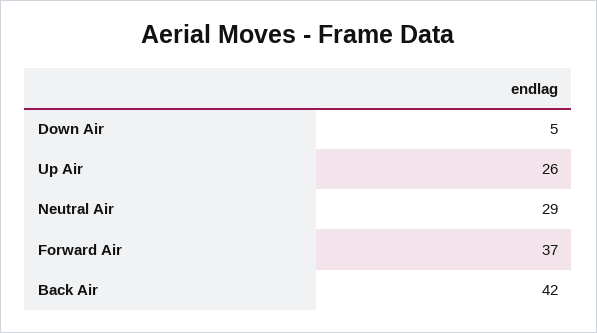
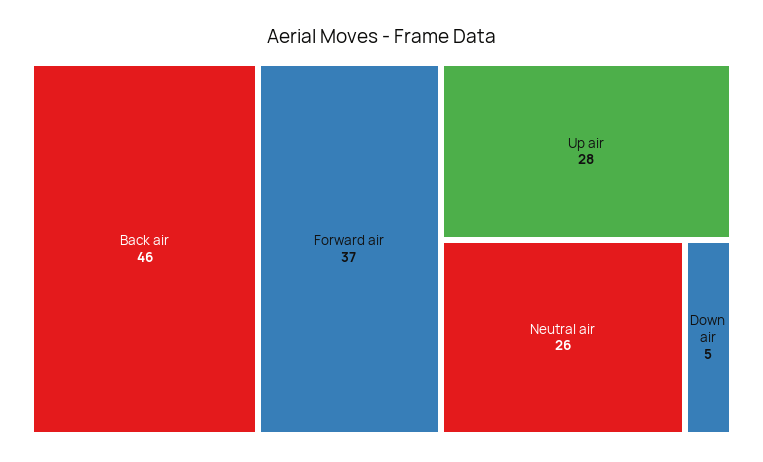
Up Air: 26 -> 28
Neutral Air: 29 -> 26
Back Air: 42 -> 46

